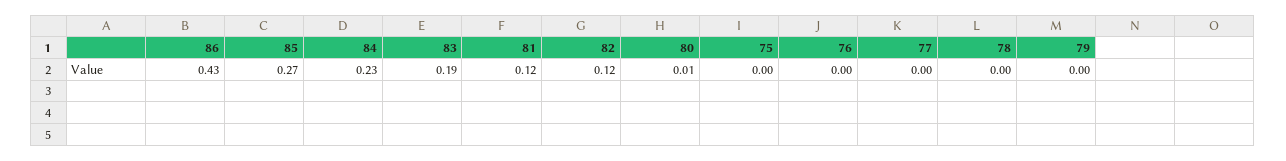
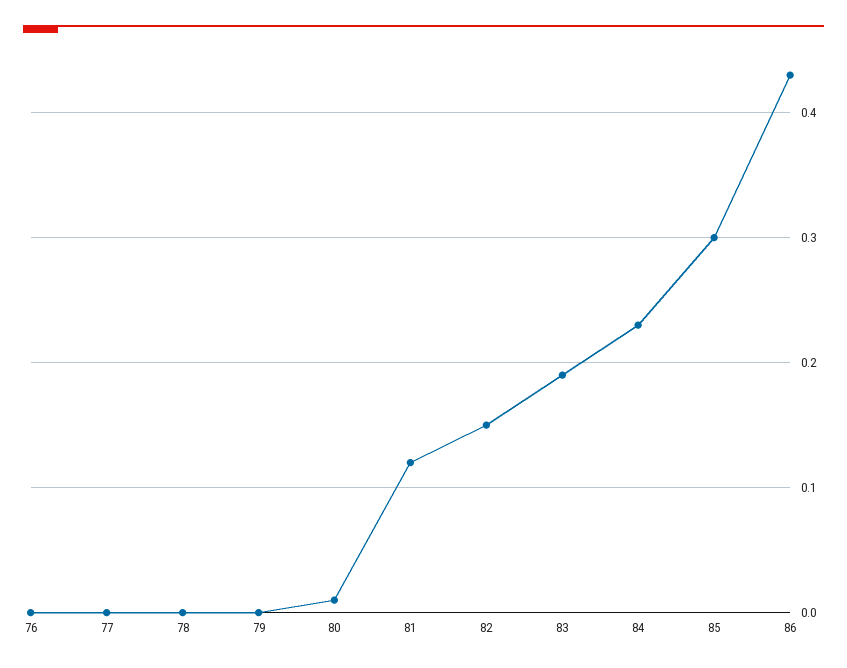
85: 0.27 -> 0.3
82: 0.12 -> 0.15
75: 0 -> none

